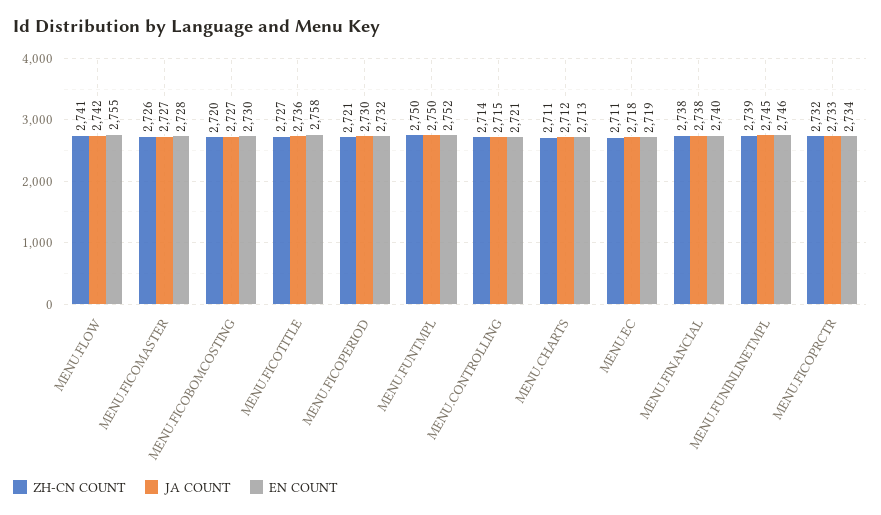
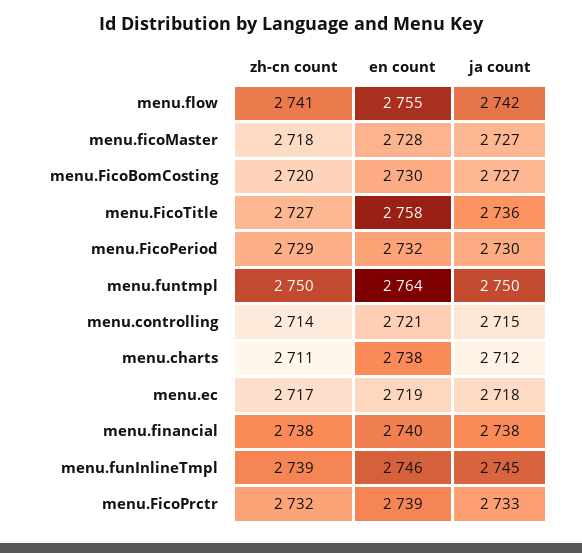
ZH-CN COUNT, MENU.FICOMASTER: 2726 -> 2718
ZH-CN COUNT, MENU.FICOPERIOD: 2721 -> 2729
EN COUNT, MENU.FUNTMPL: 2752 -> 2764
EN COUNT, MENU.CHARTS: 2713 -> 2738
ZH-CN COUNT, MENU.EC: 2711 -> 2717
EN COUNT, MENU.FICOPRCTR: 2734 -> 2739

